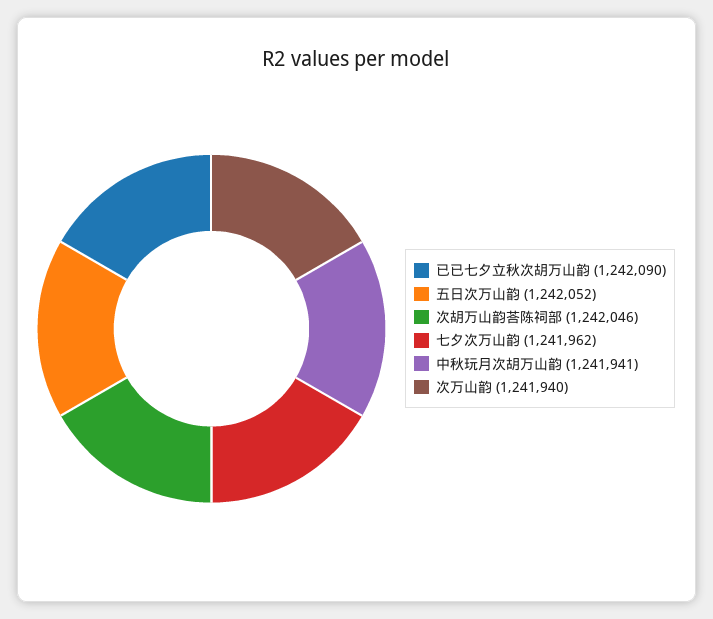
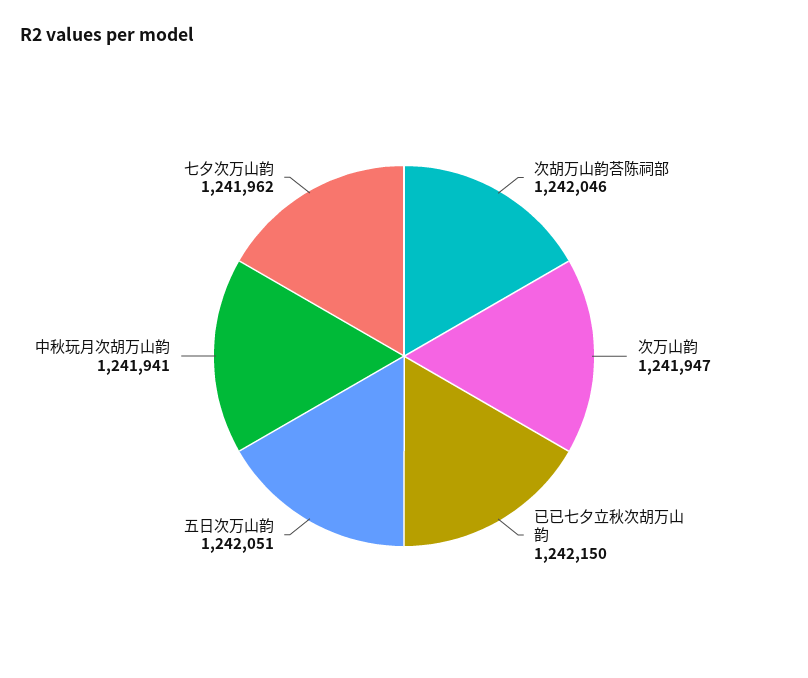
已已七夕立秋次胡万山韵: 1242090 -> 1242150
五日次万山韵: 1242052 -> 1242051
次万山韵: 1241940 -> 1241947

